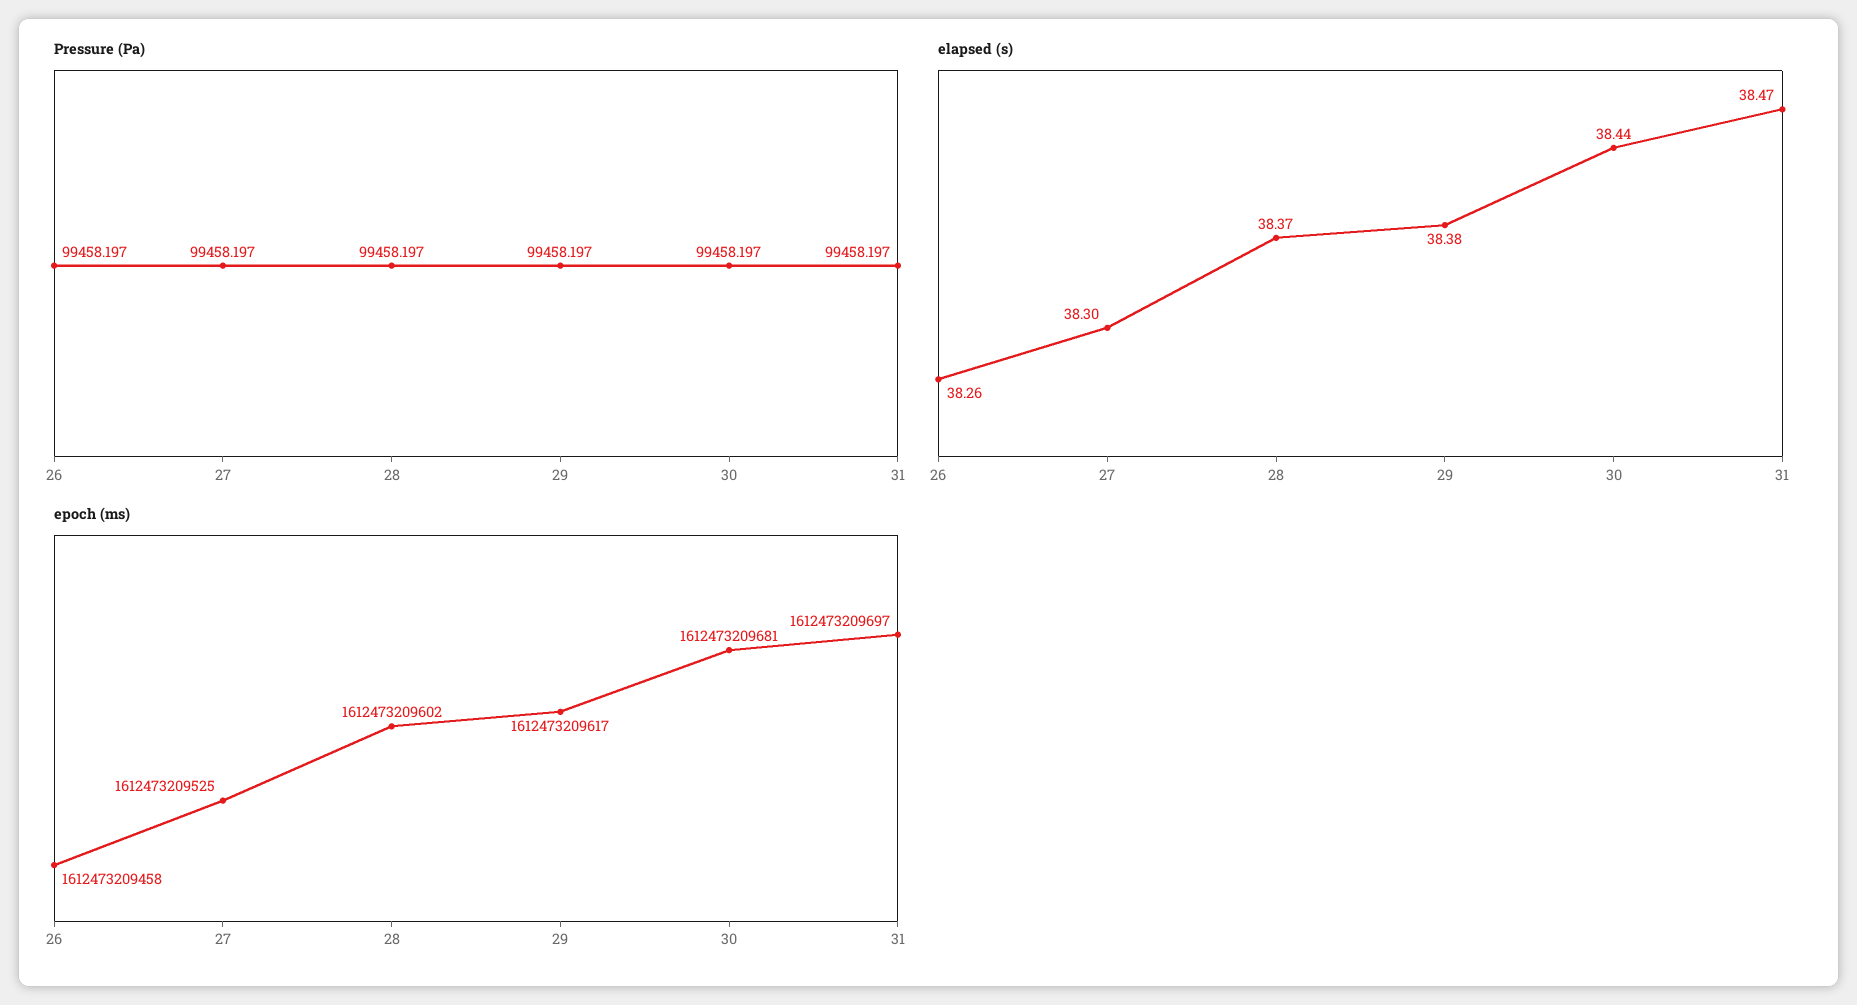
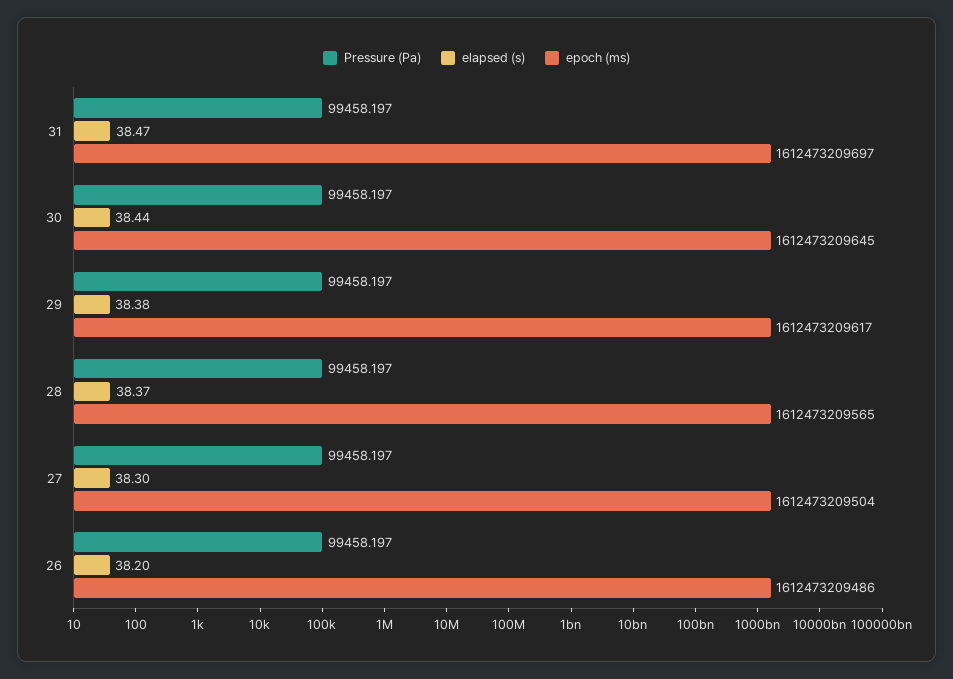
elapsed (s), 26: 38.26 -> 38.2
epoch (ms), 26: 1612473209458 -> 1612473209486
epoch (ms), 27: 1612473209525 -> 1612473209504
epoch (ms), 28: 1612473209602 -> 1612473209565
epoch (ms), 30: 1612473209681 -> 1612473209645

